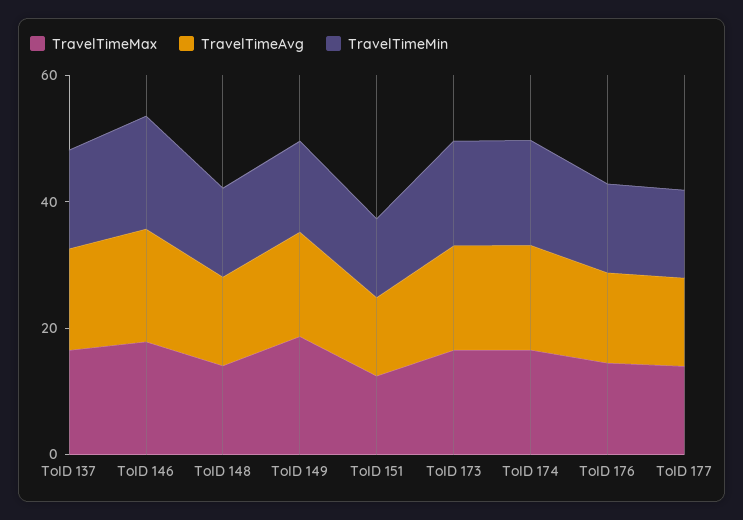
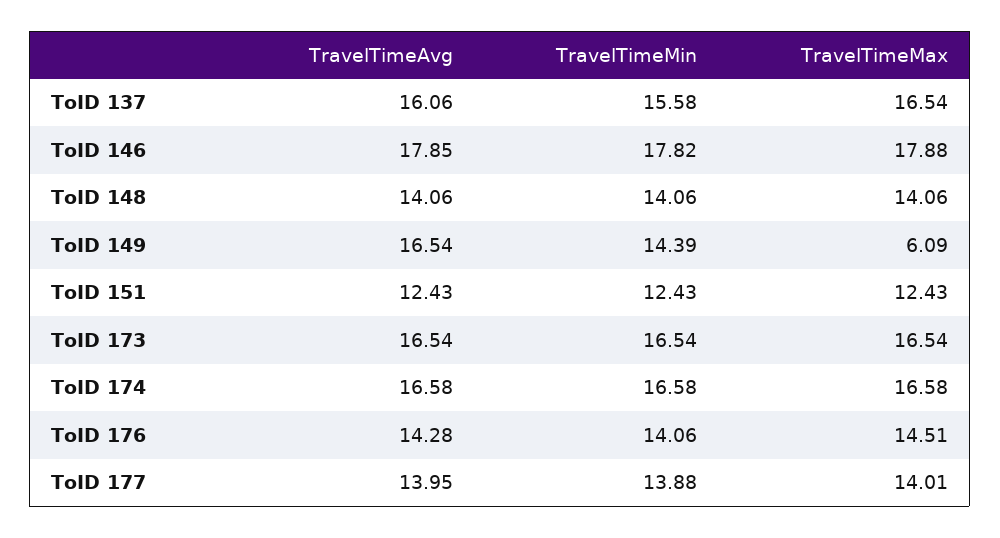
TravelTimeMax, ToID 149: 20 -> 6.09

